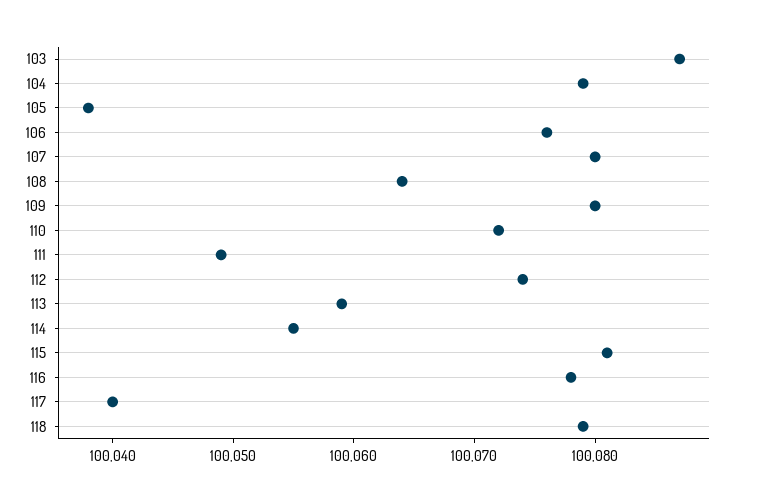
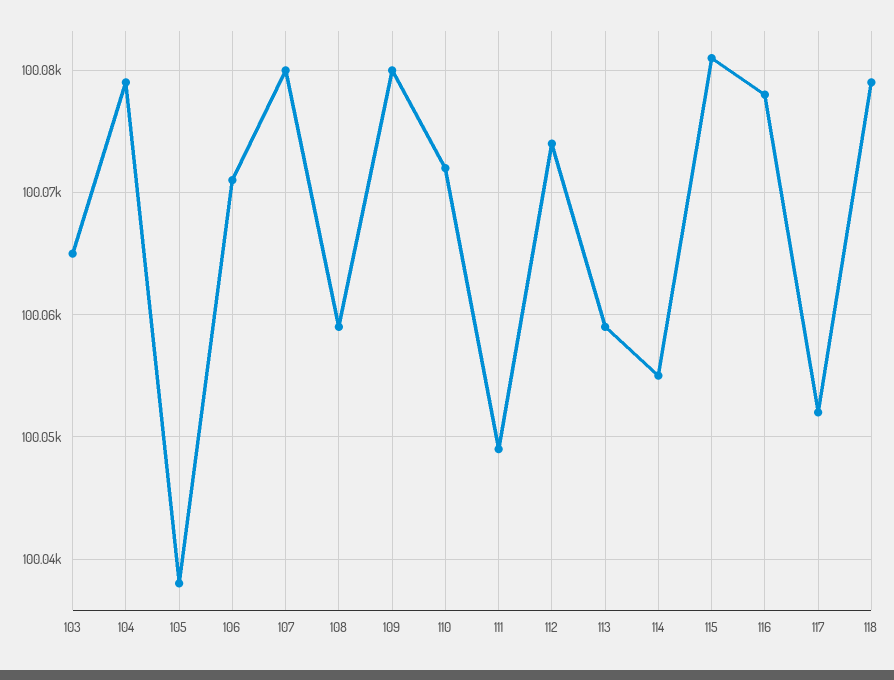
103: 100087 -> 100065
106: 100076 -> 100071
108: 100064 -> 100059
117: 100040 -> 100052

